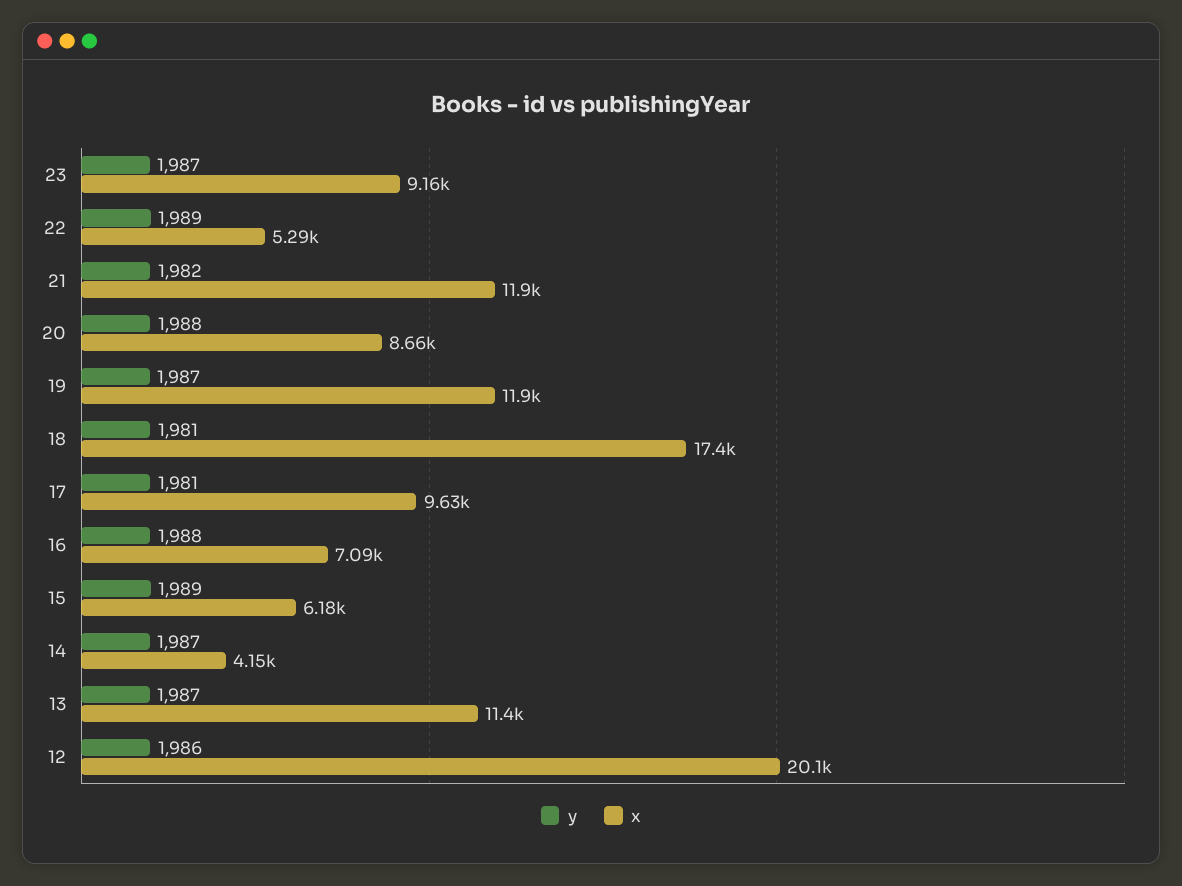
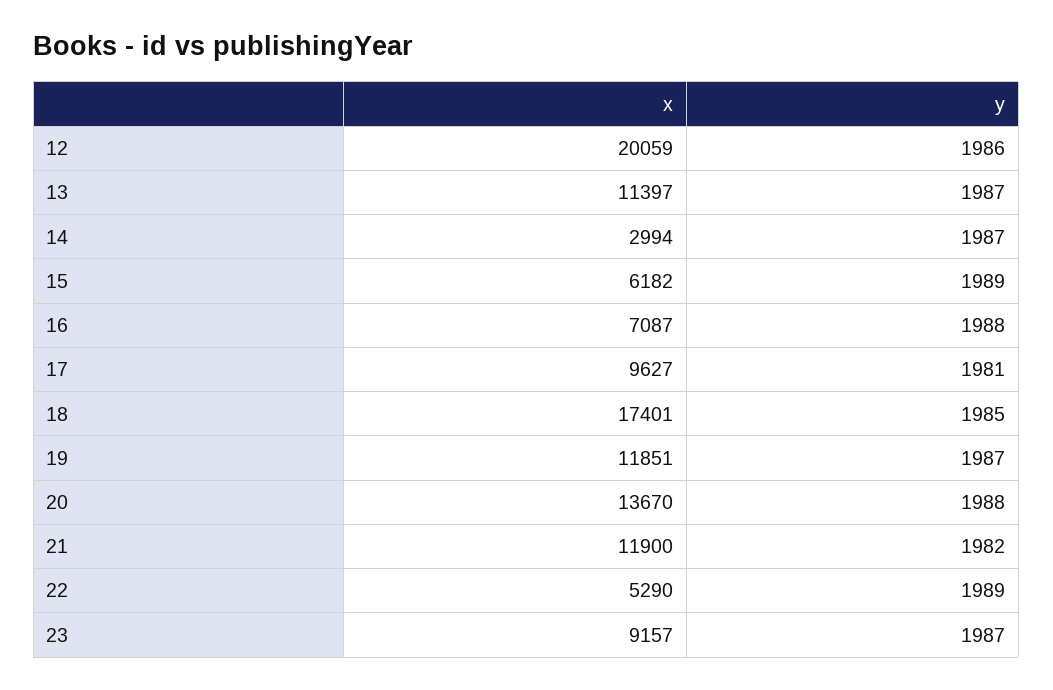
x, 20: 8660 -> 13670
y, 18: 1981 -> 1985
x, 14: 4150 -> 2994

